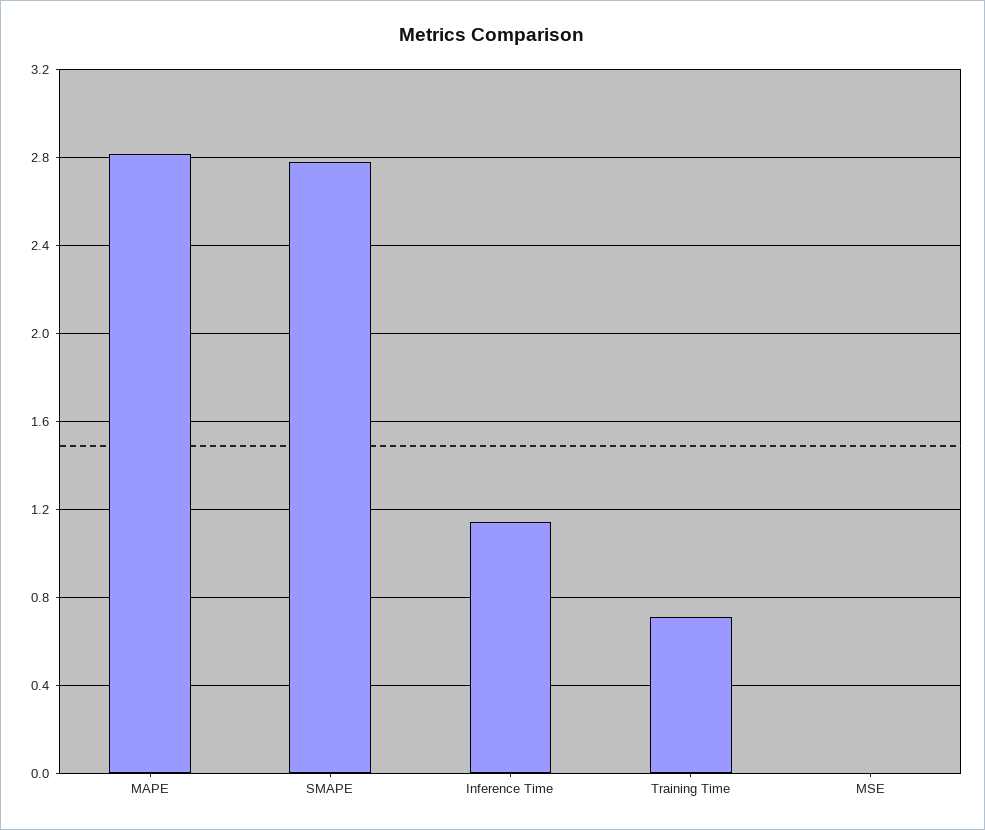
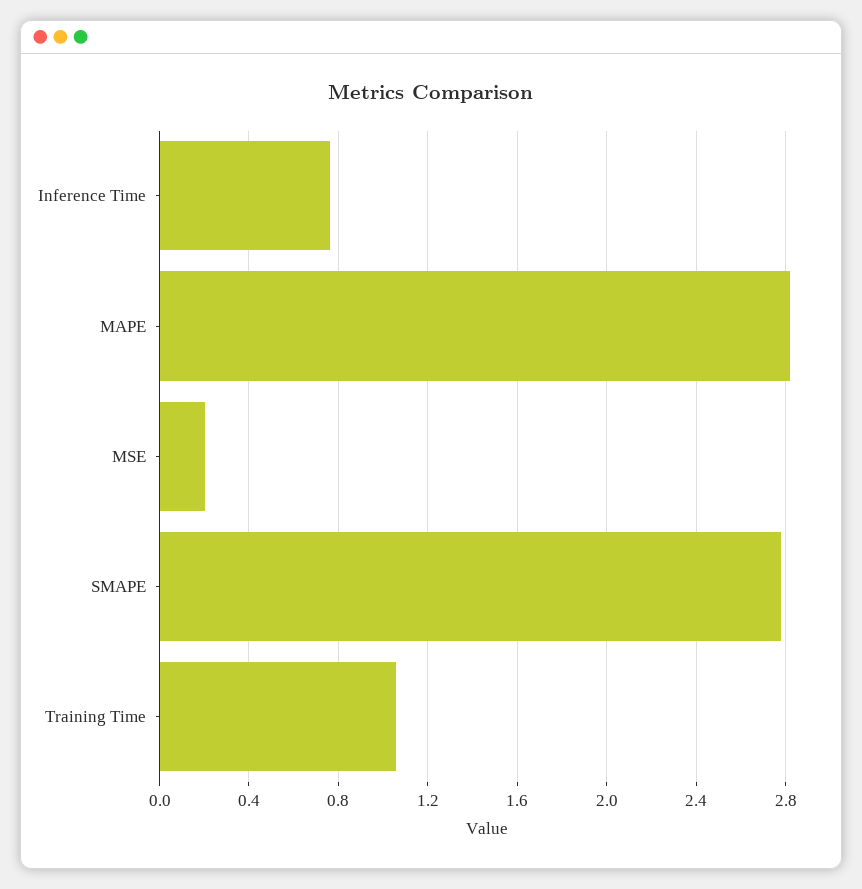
Inference Time: 1.15 -> 0.75
Training Time: 0.7 -> 1.05
MSE: 0 -> 0.2

